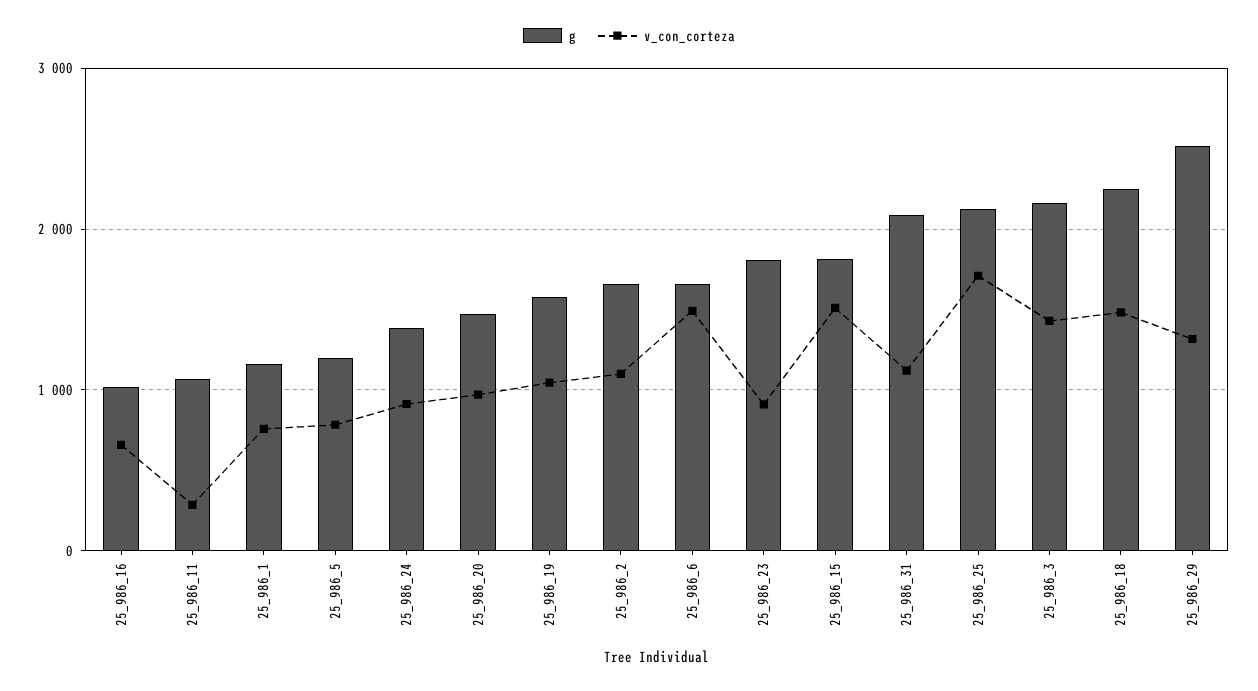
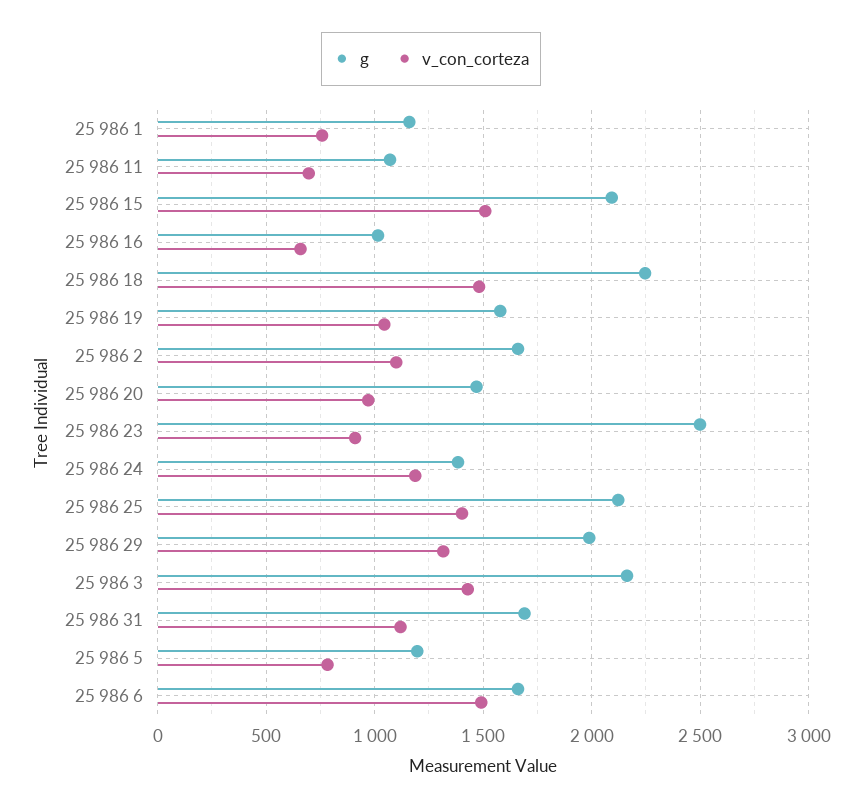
v_con_corteza, 25_986_11: 300 -> 700
v_con_corteza, 25_986_24: 900 -> 1200
g, 25_986_23: 1800 -> 2500
g, 25_986_15: 1800 -> 2100
g, 25_986_31: 2100 -> 1700
v_con_corteza, 25_986_25: 1700 -> 1400
g, 25_986_29: 2500 -> 2000

